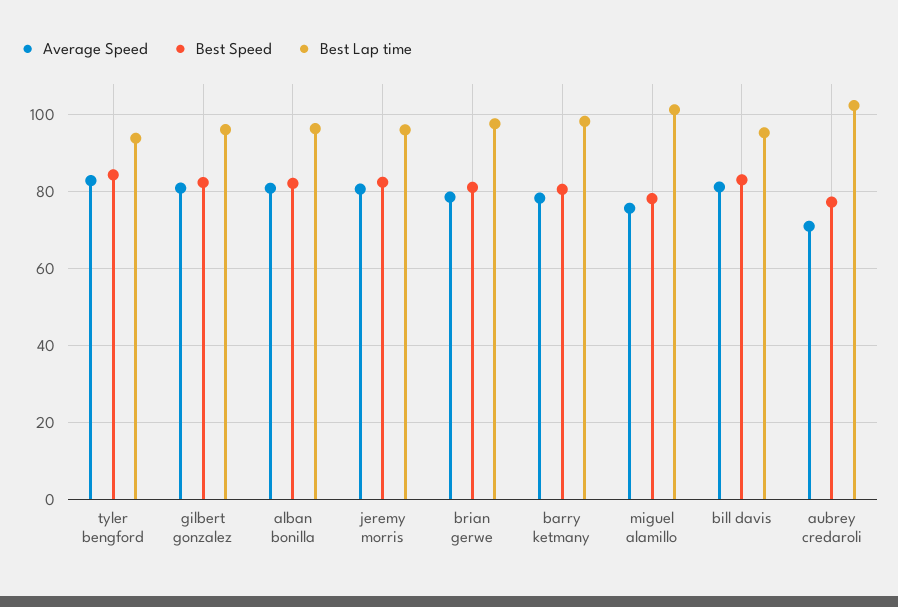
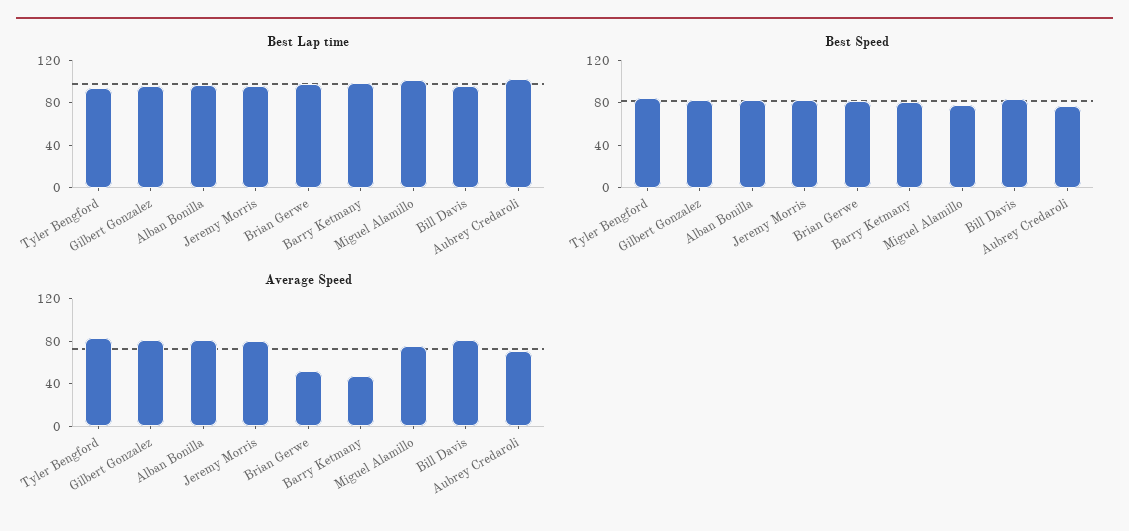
Average Speed, brian gerwe: 78 -> 50
Average Speed, barry ketmany: 78 -> 50

